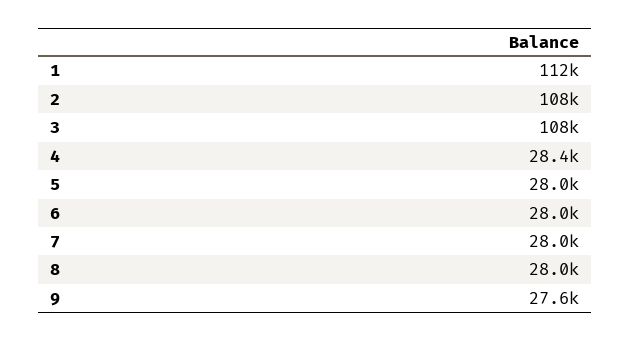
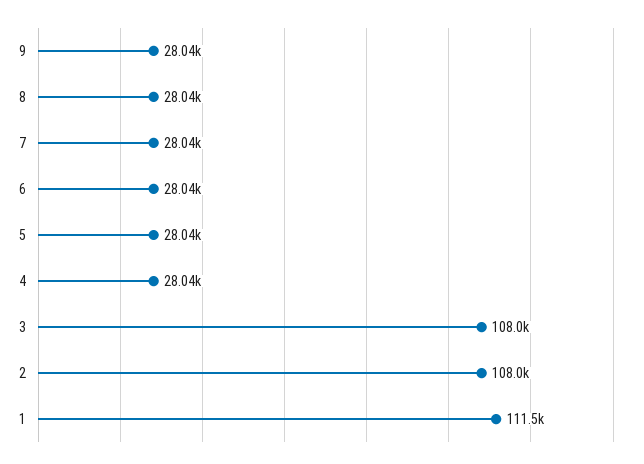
4: 28400 -> 28040
9: 27600 -> 28040

